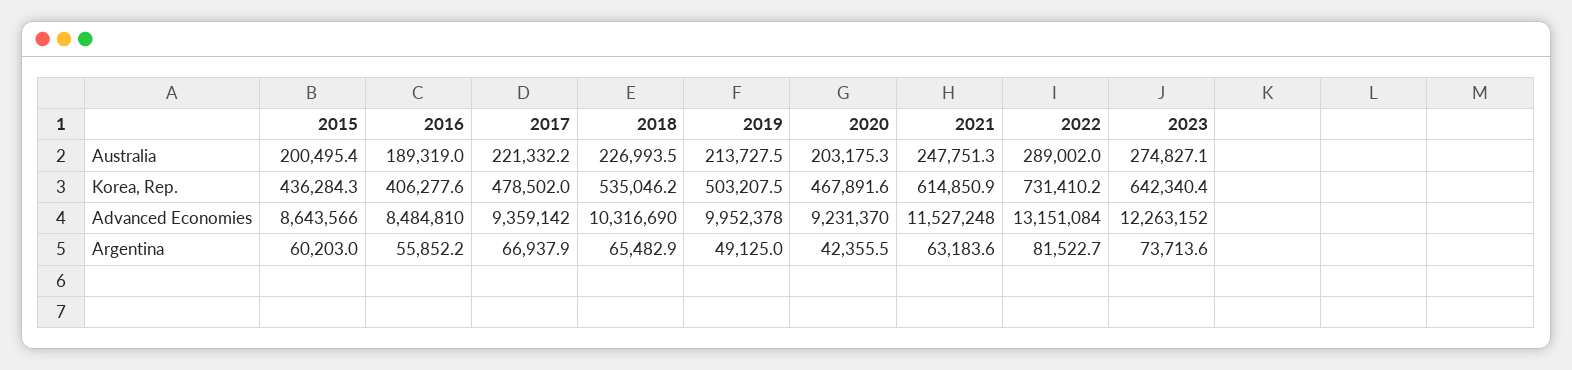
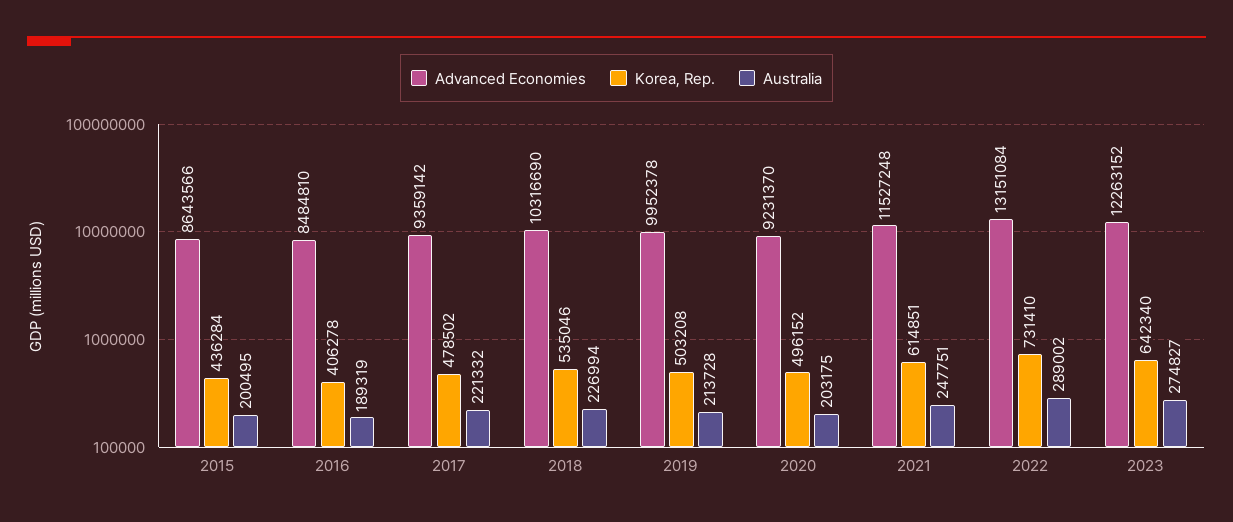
Korea, Rep., 2020: 467891.6 -> 496152
Argentina, 2015: 60203 -> none
Argentina, 2016: 55852.2 -> none
Argentina, 2017: 66937.9 -> none
Argentina, 2018: 65482.9 -> none
Argentina, 2019: 49125 -> none
Argentina, 2020: 42355.5 -> none
Argentina, 2021: 63183.6 -> none
Argentina, 2022: 81522.7 -> none
Argentina, 2023: 73713.6 -> none

